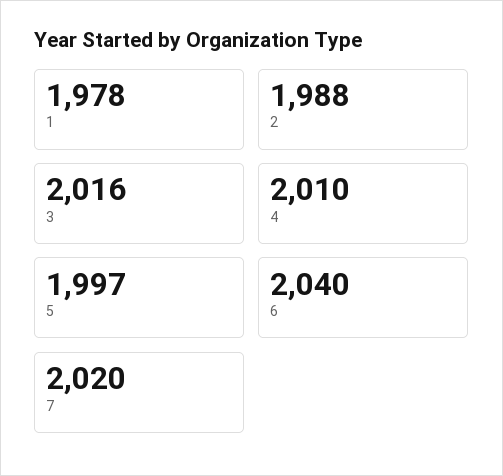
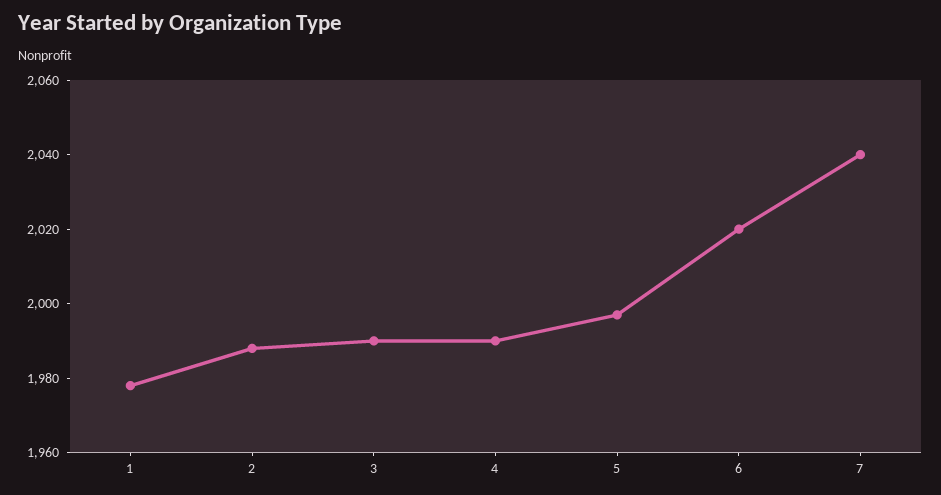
3: 2016 -> 1990
4: 2010 -> 1990
6: 2040 -> 2020
7: 2020 -> 2040

